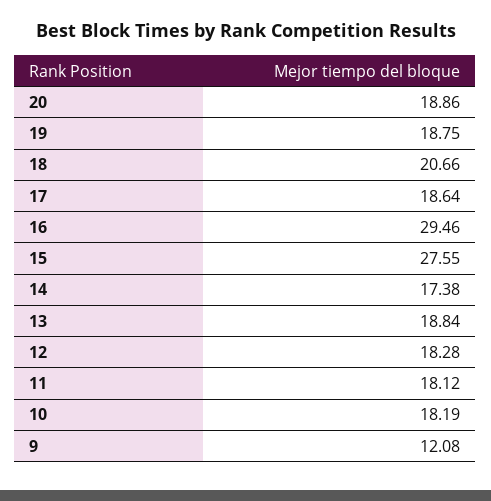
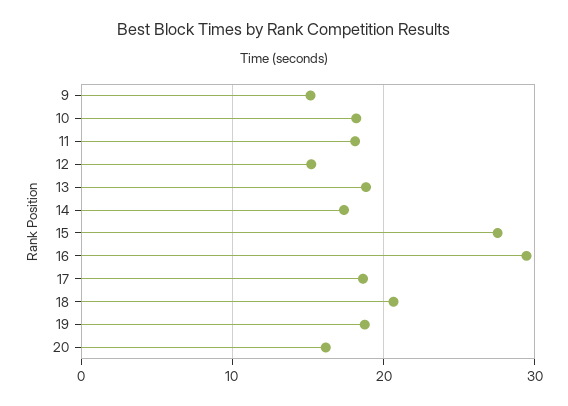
20: 18.86 -> 16
12: 18.28 -> 15
9: 12.08 -> 15

